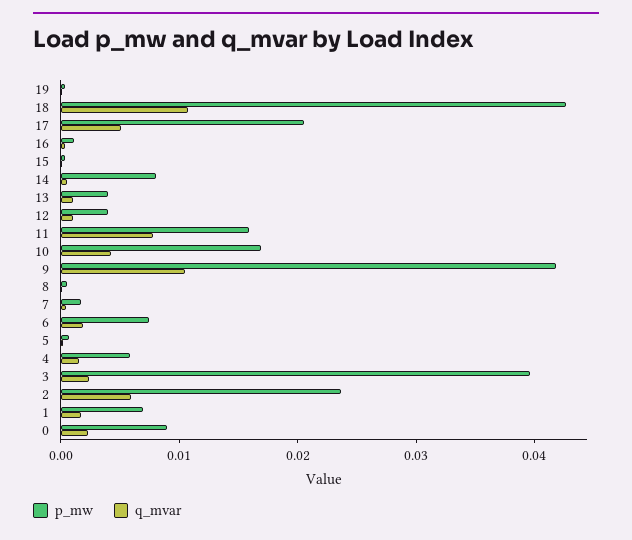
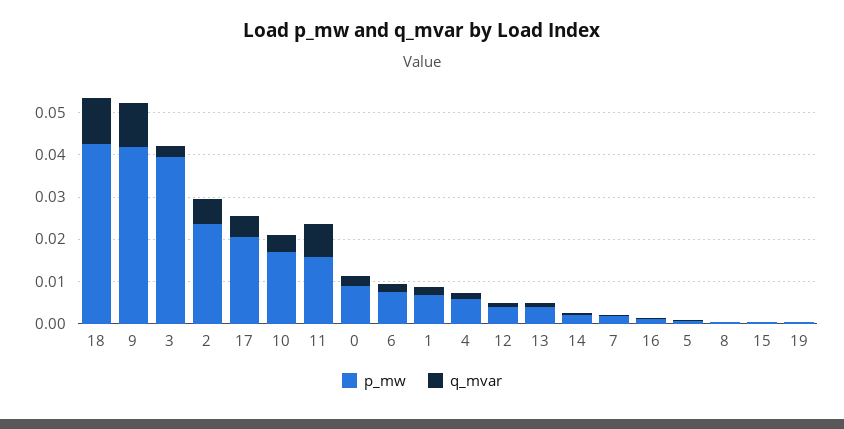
p_mw, 14: 0.008 -> 0.002

